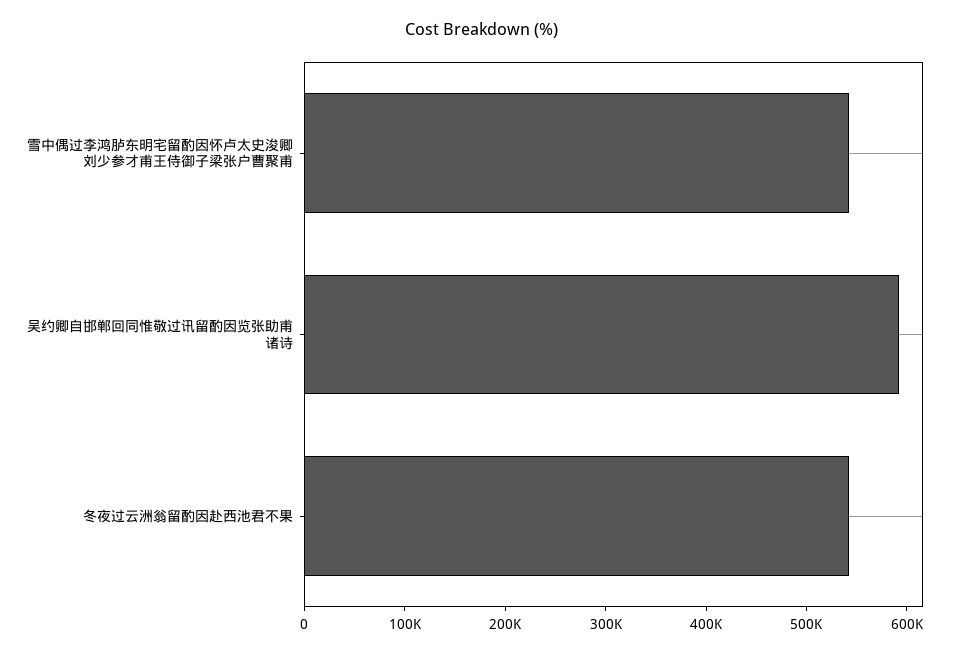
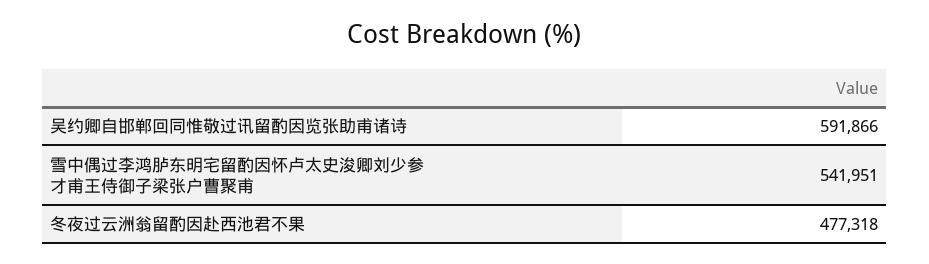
冬夜过云洲翁留酌因赴西池君不果: 540000 -> 477318

